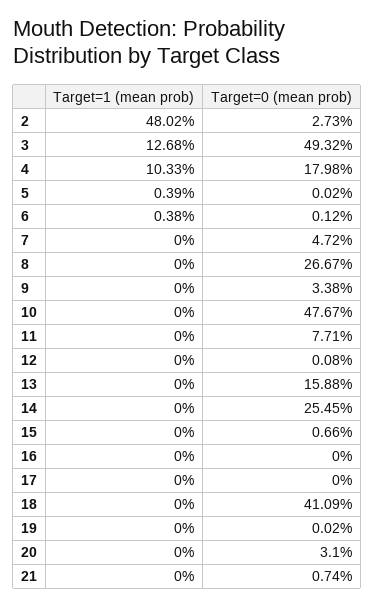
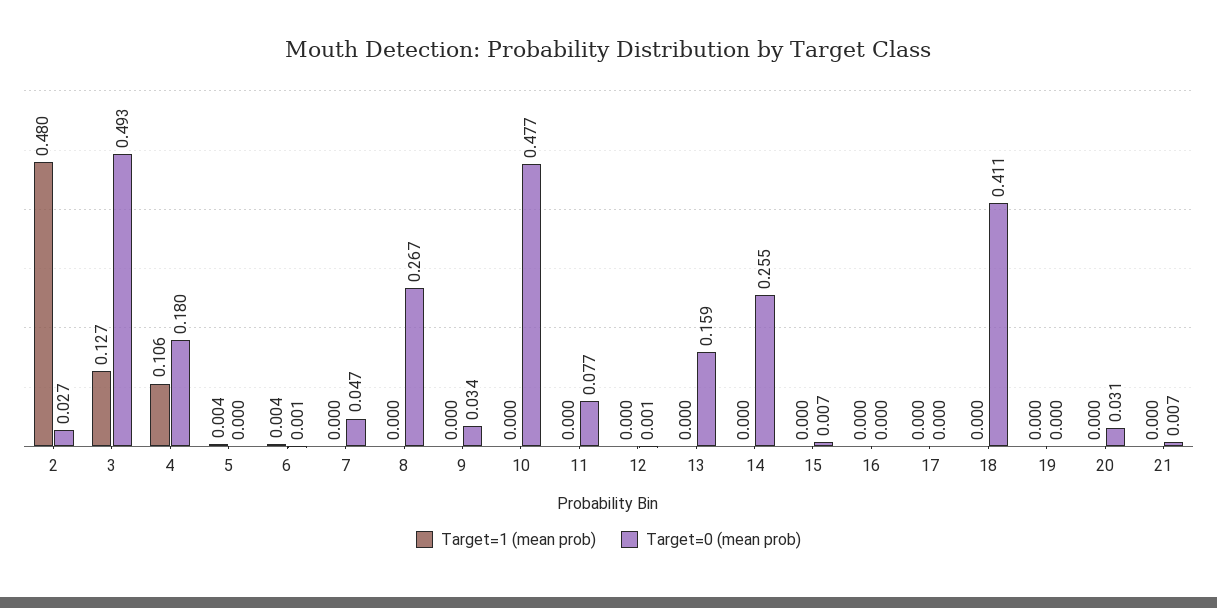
Target=1 (mean prob), 4: 0.1033 -> 0.106

